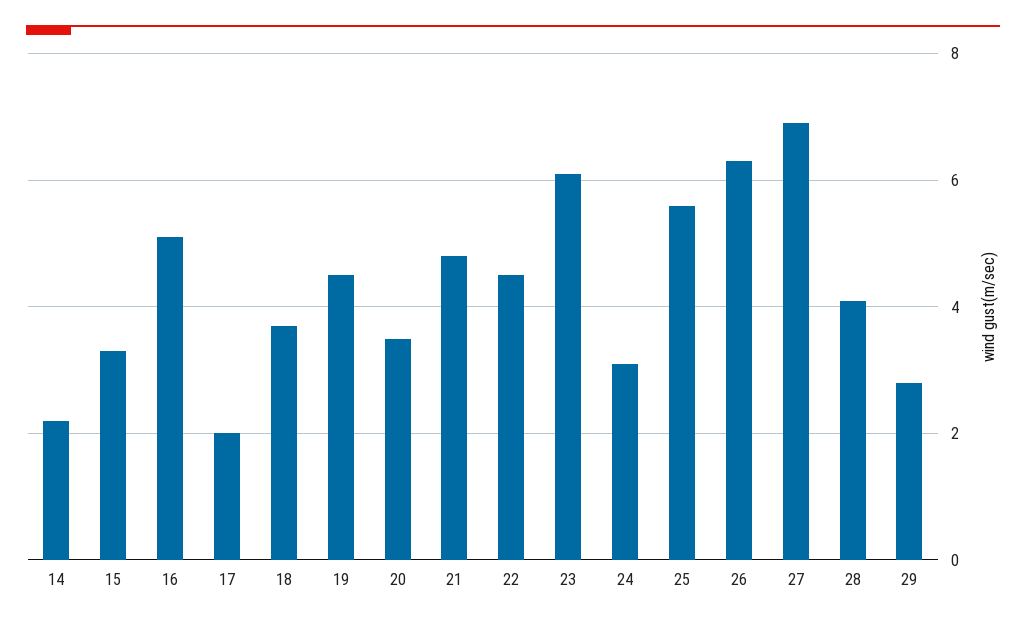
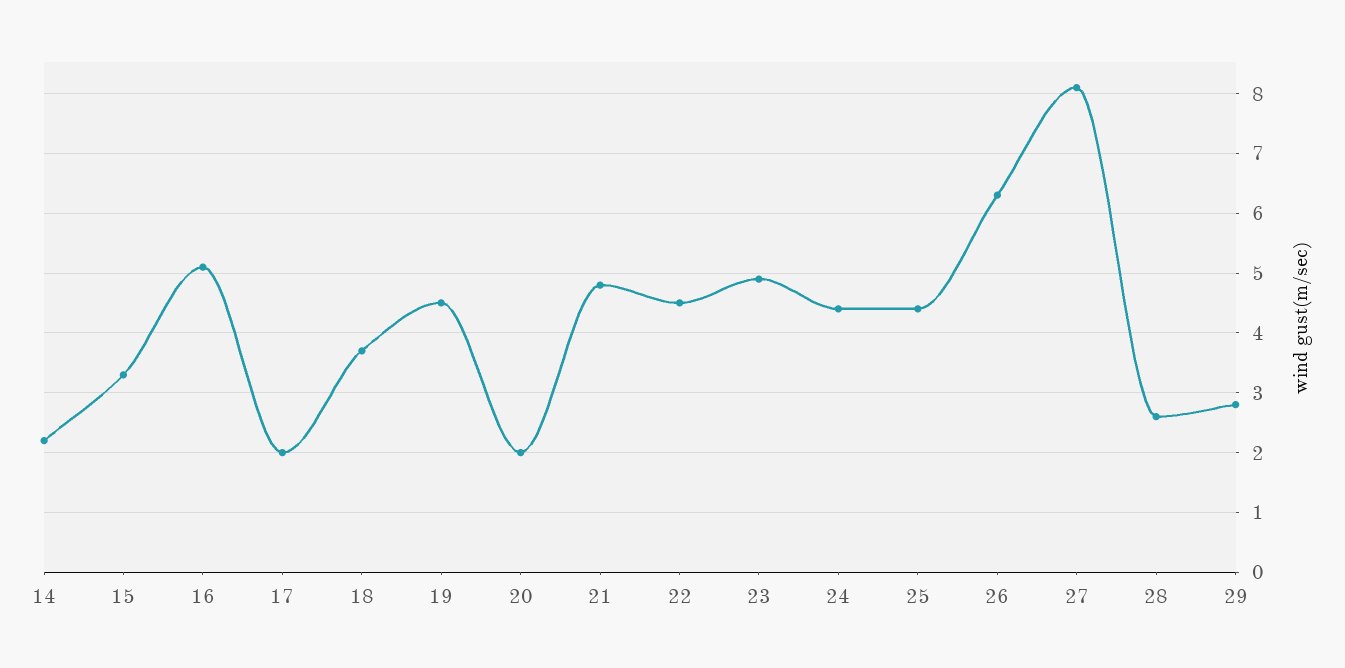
20: 3.5 -> 2
23: 6 -> 5
24: 3 -> 4.5
25: 5.5 -> 4.5
27: 7 -> 8
28: 4 -> 2.5

